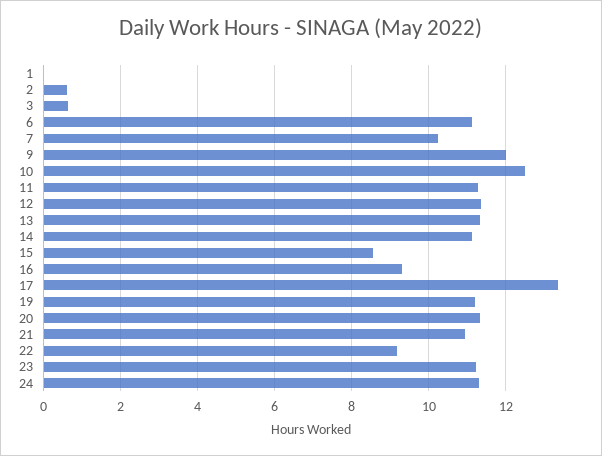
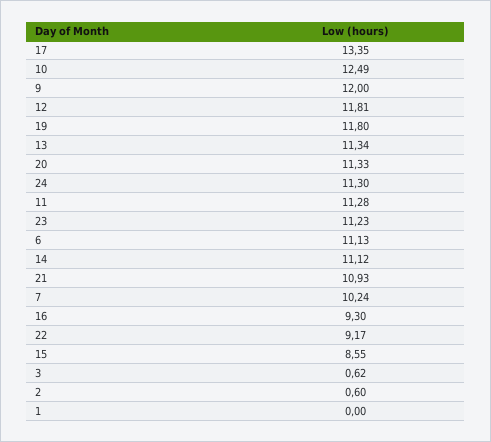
12: 11.4 -> 11.81
19: 11.2 -> 11.8

